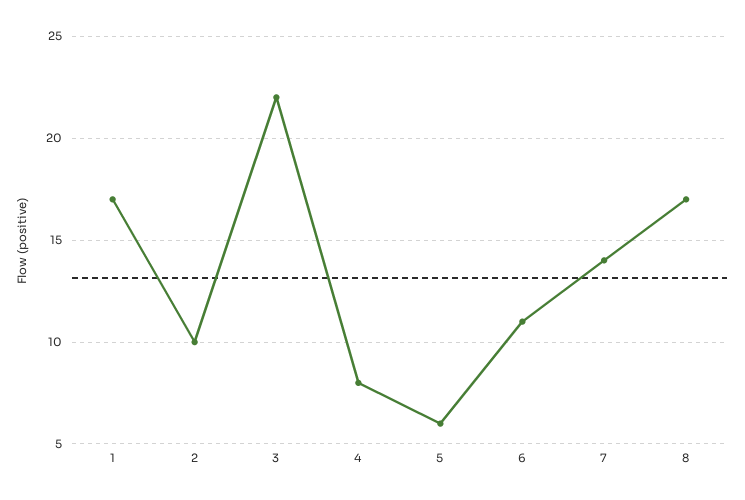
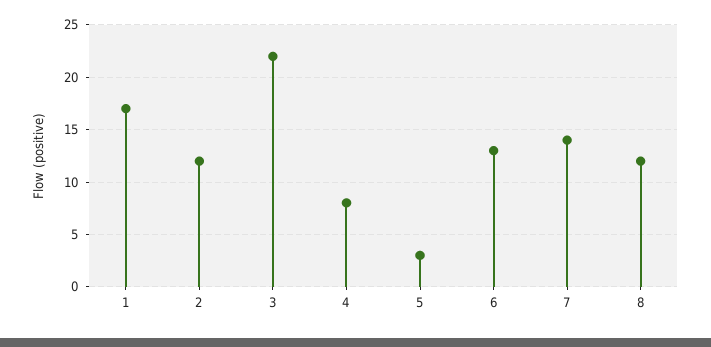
2: 10 -> 12
5: 6 -> 3
6: 11 -> 13
8: 17 -> 12

